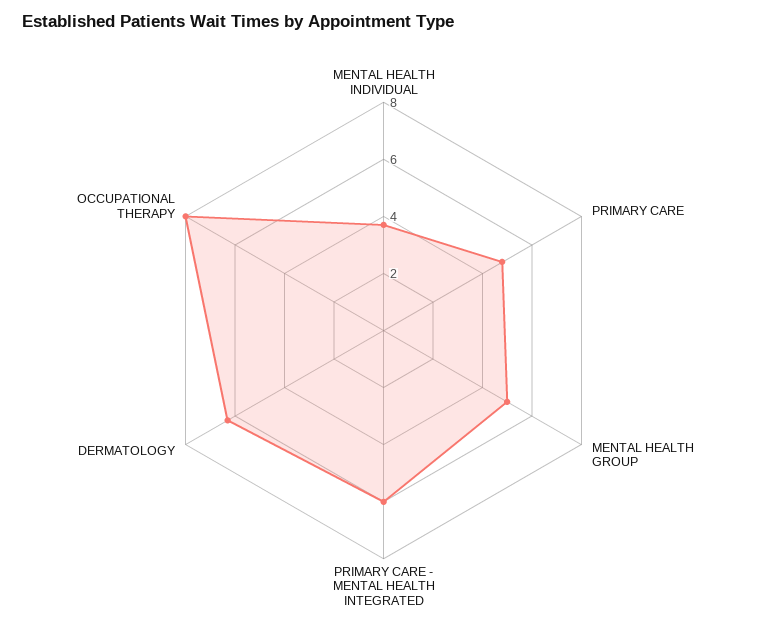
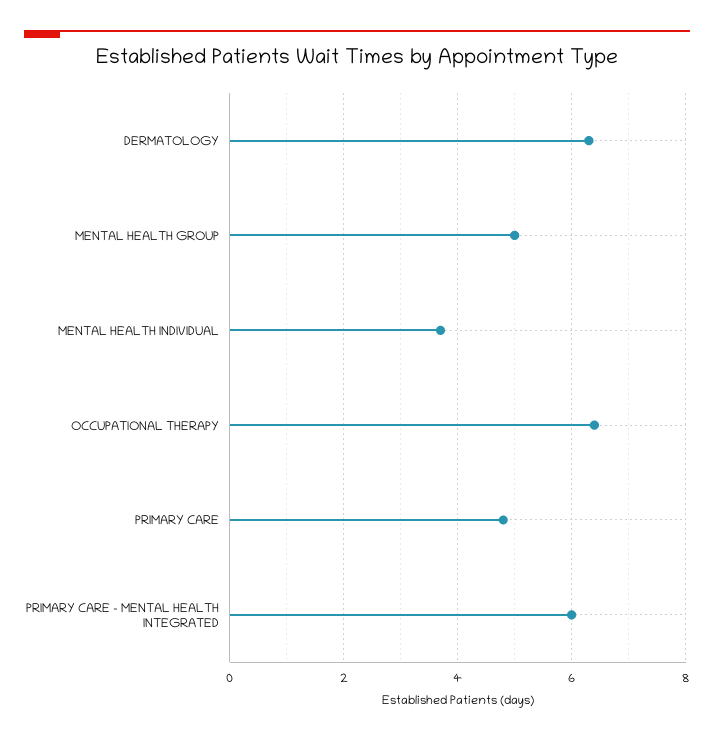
OCCUPATIONAL THERAPY: 8 -> 6.5

